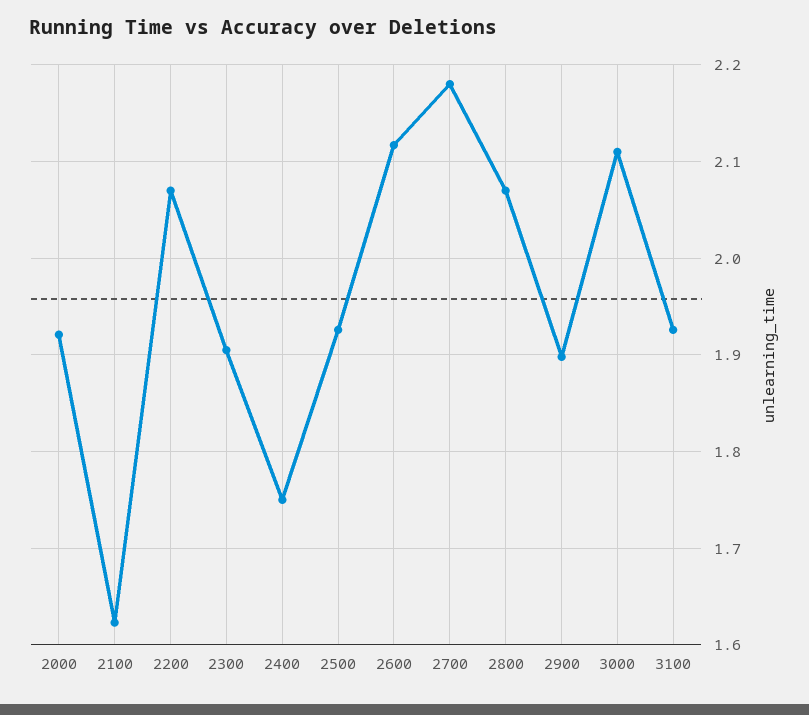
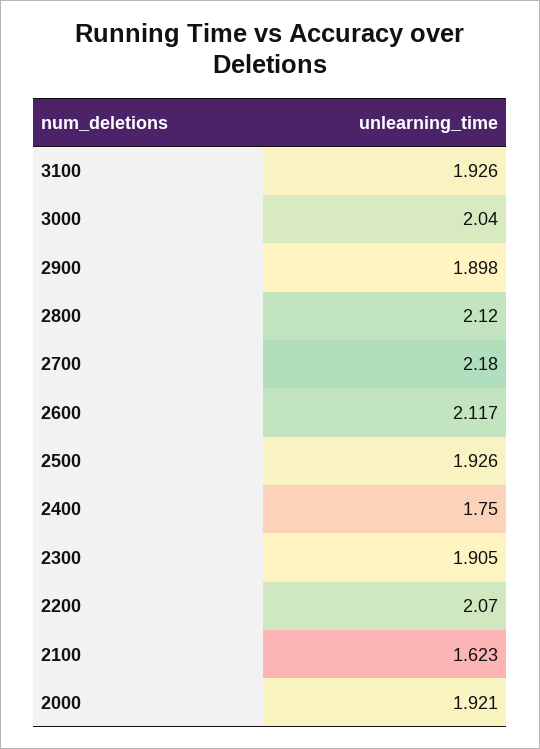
2800: 2.07 -> 2.12
3000: 2.11 -> 2.04

